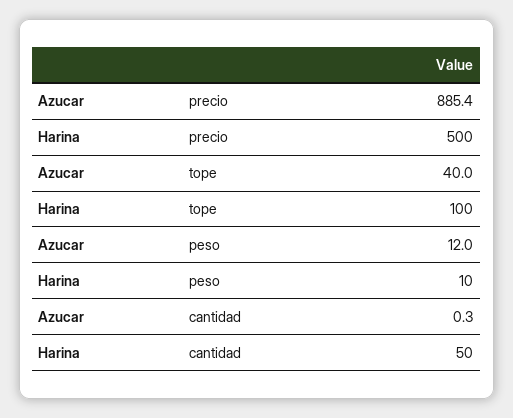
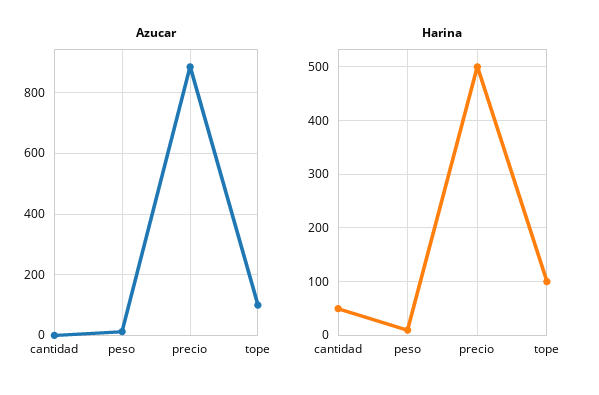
Azucar, tope: 40 -> 100

